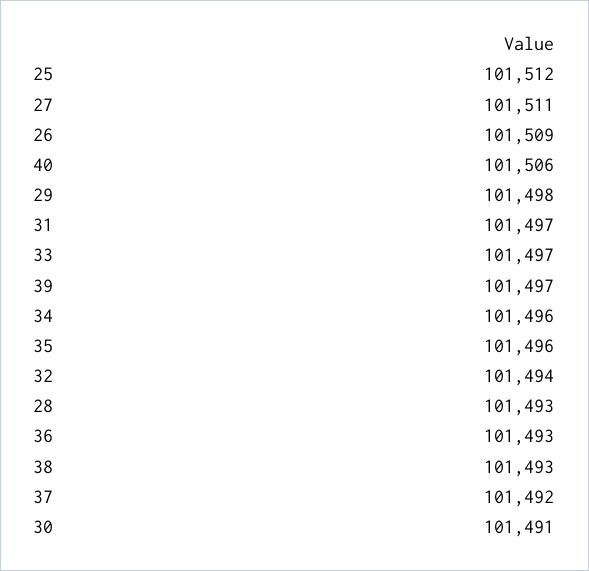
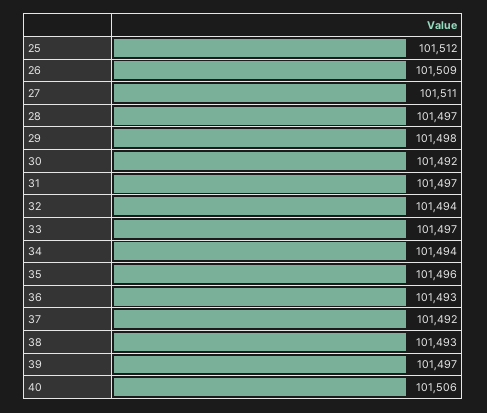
34: 101496 -> 101494
28: 101493 -> 101497
30: 101491 -> 101492

